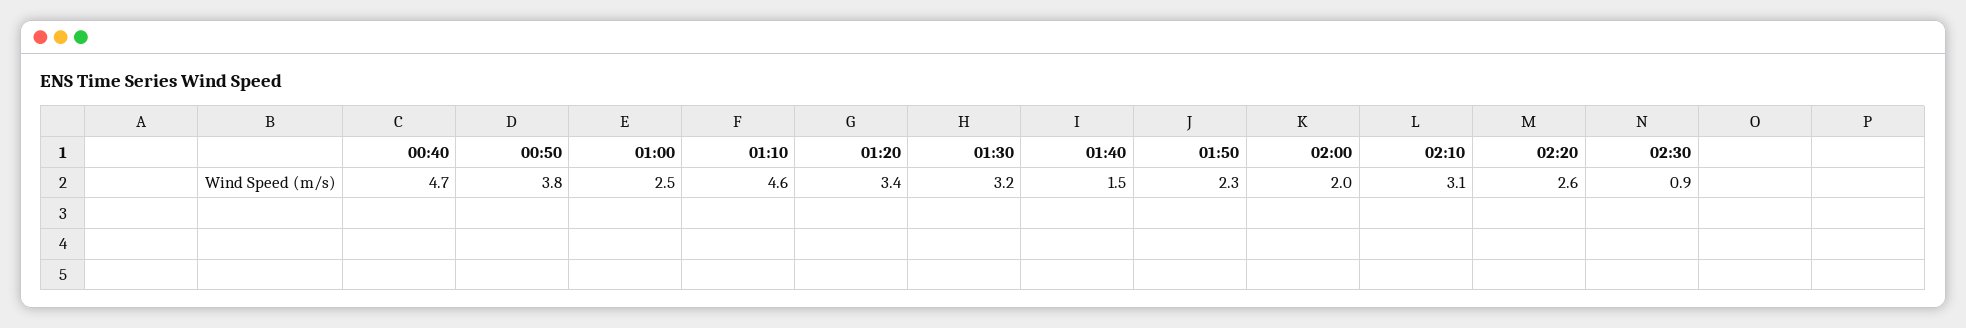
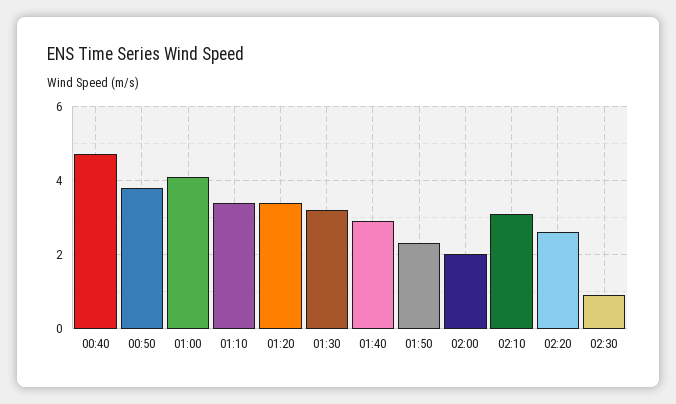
01:00: 2.5 -> 4
01:10: 4.6 -> 3.5
01:40: 1.5 -> 3

